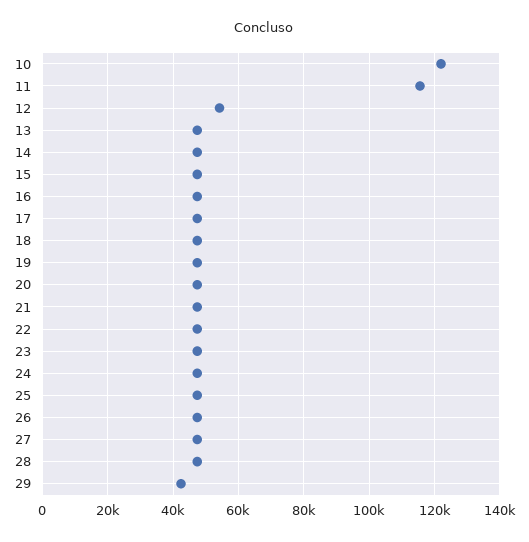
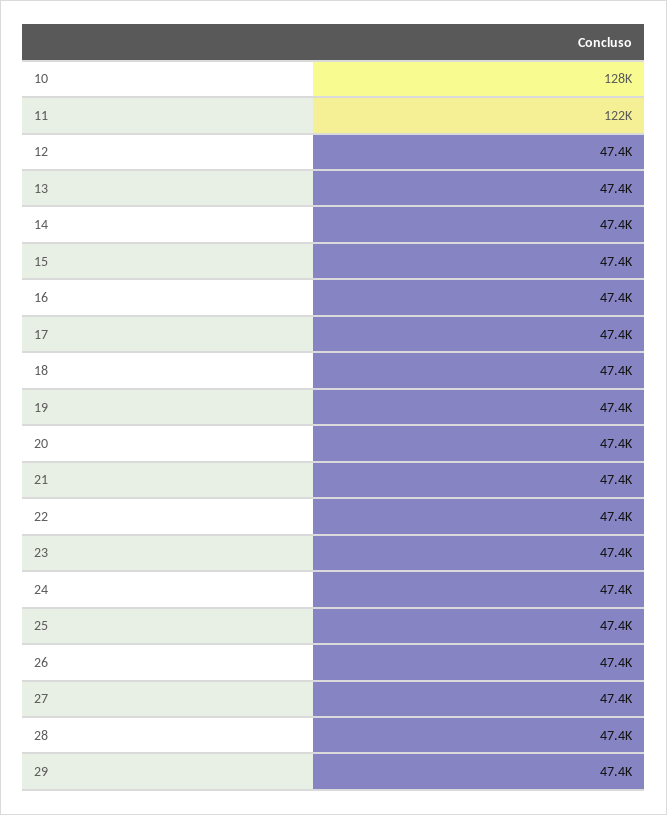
10: 122000 -> 128000
11: 116000 -> 122000
12: 54000 -> 47400
29: 42000 -> 47400

